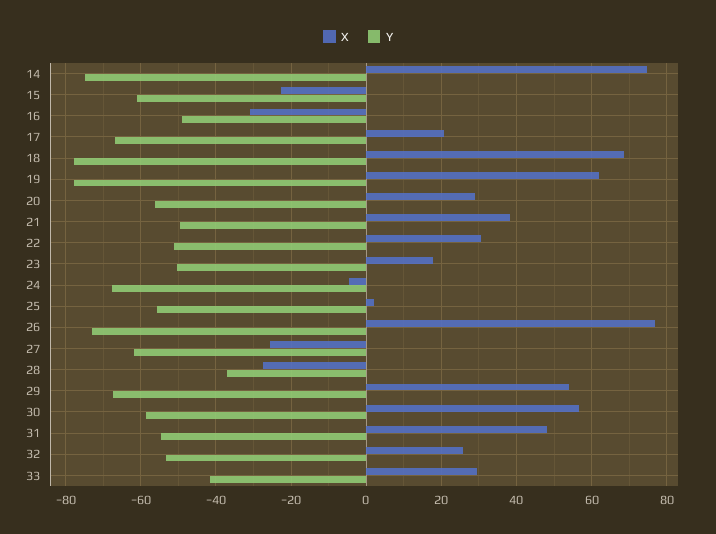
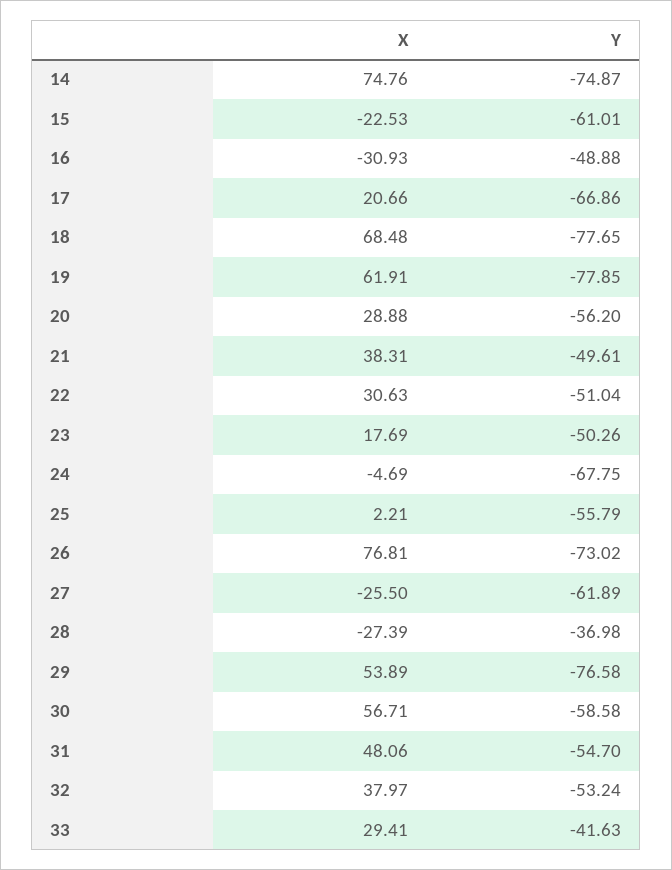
Y, 29: -68 -> -76.58
X, 32: 26 -> 37.97

